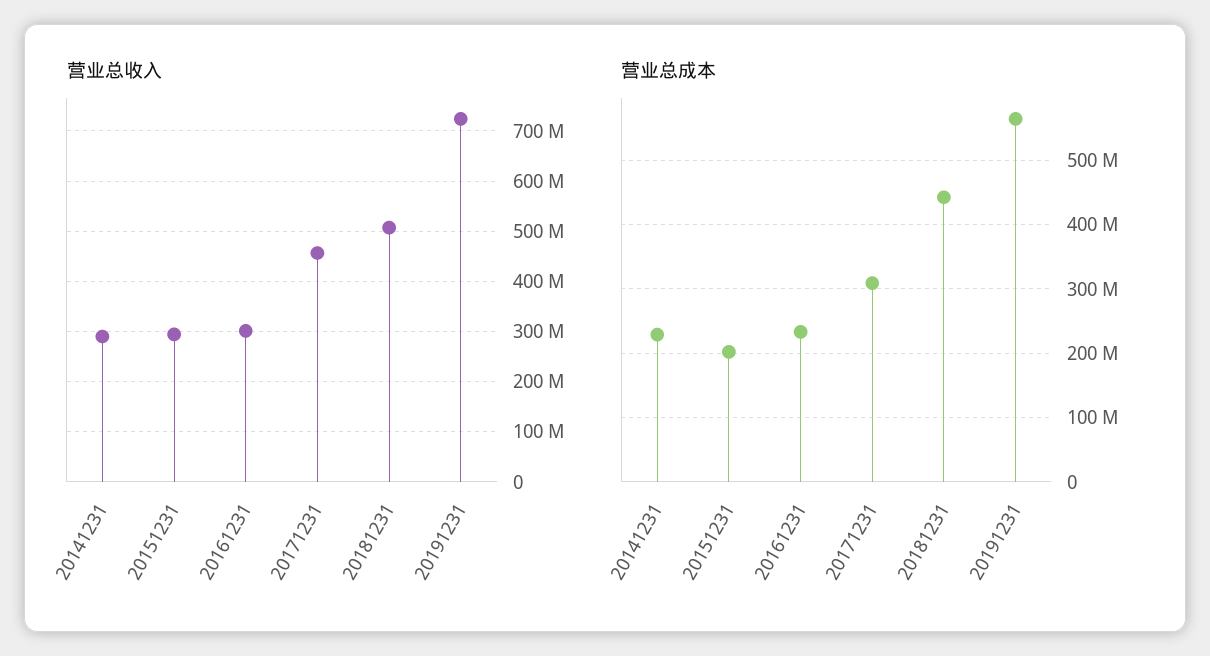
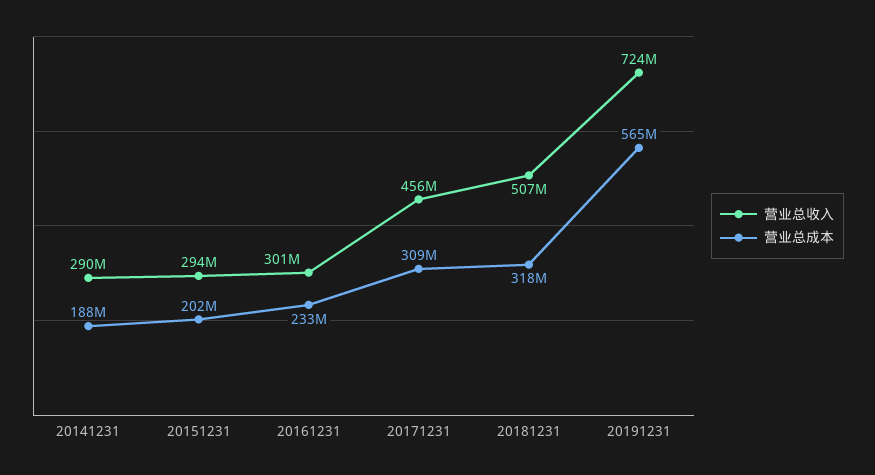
营业总成本, 20141231: 230000000 -> 188000000
营业总成本, 20181231: 440000000 -> 318000000

